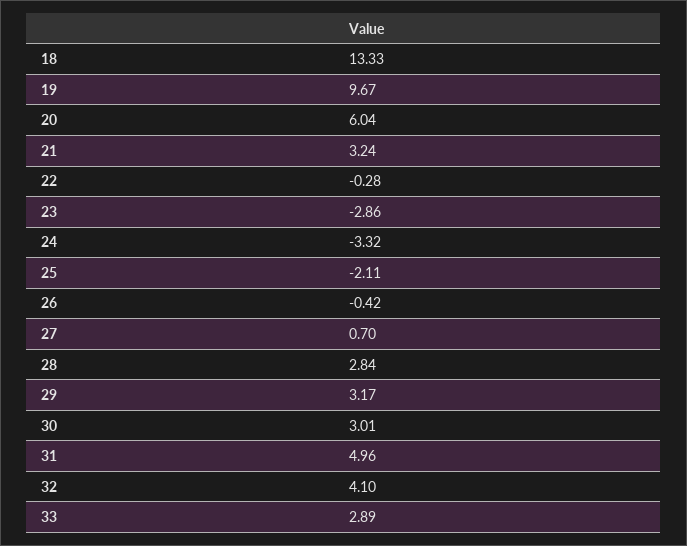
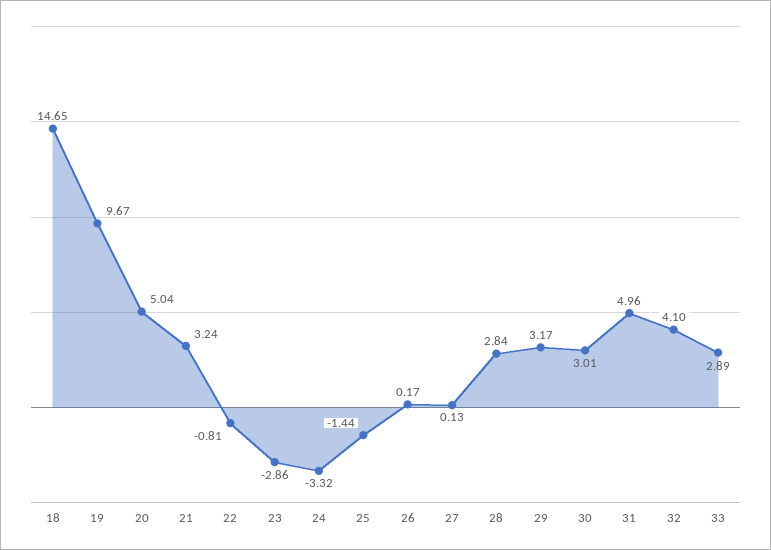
18: 13.33 -> 14.65
20: 6.04 -> 5.04
22: -0.28 -> -0.81
25: -2.11 -> -1.44
26: -0.42 -> 0.17
27: 0.7 -> 0.13

